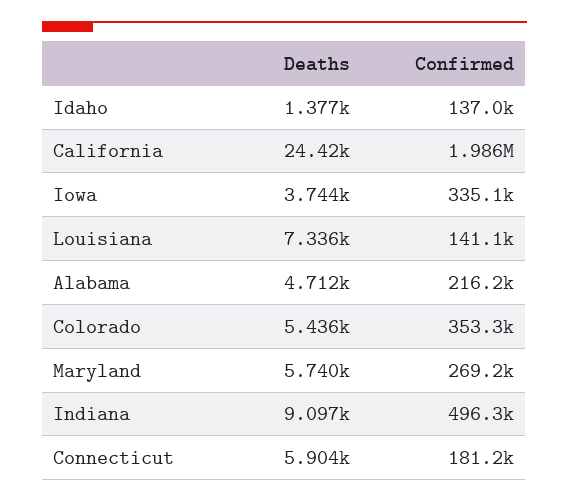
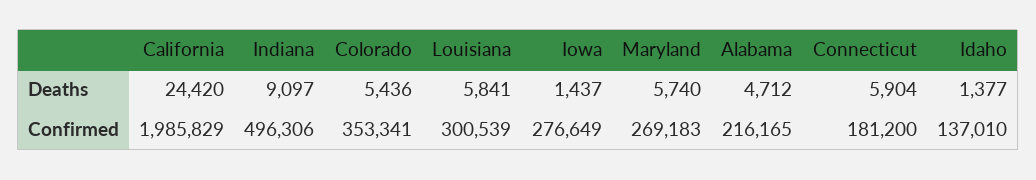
Deaths, Iowa: 3744 -> 1437
Confirmed, Iowa: 335100 -> 276649
Deaths, Louisiana: 7336 -> 5841
Confirmed, Louisiana: 141100 -> 300539

